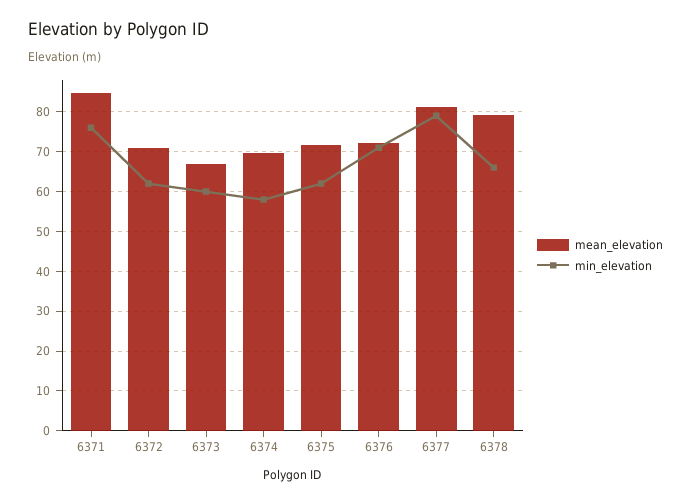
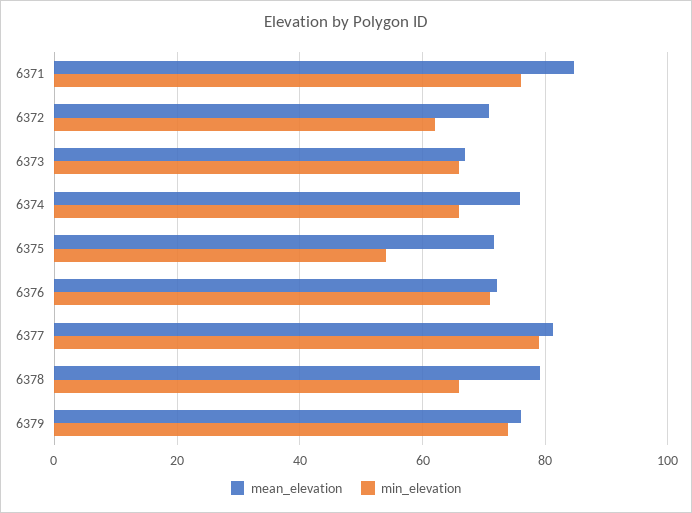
min_elevation, 6373: 60 -> 66
mean_elevation, 6374: 70 -> 76
min_elevation, 6374: 58 -> 66
min_elevation, 6375: 62 -> 54
mean_elevation, 6379: none -> 76
min_elevation, 6379: none -> 74

